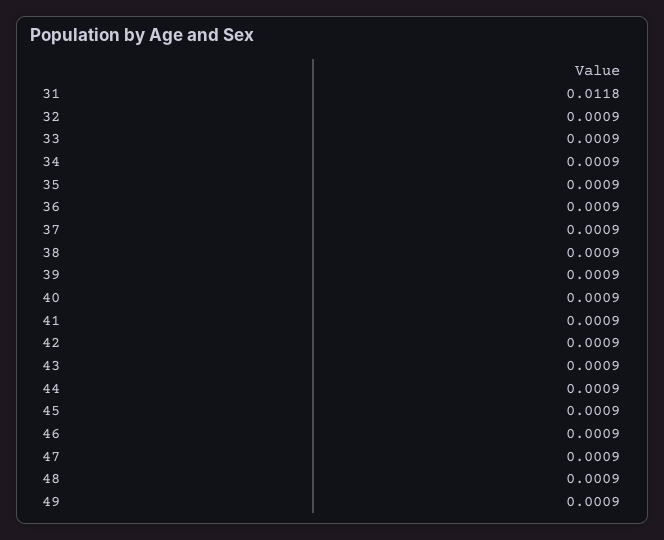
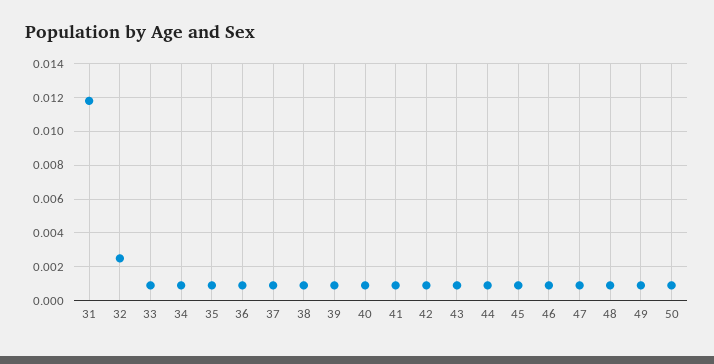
32: 0.0009 -> 0.0025
50: none -> 0.001

